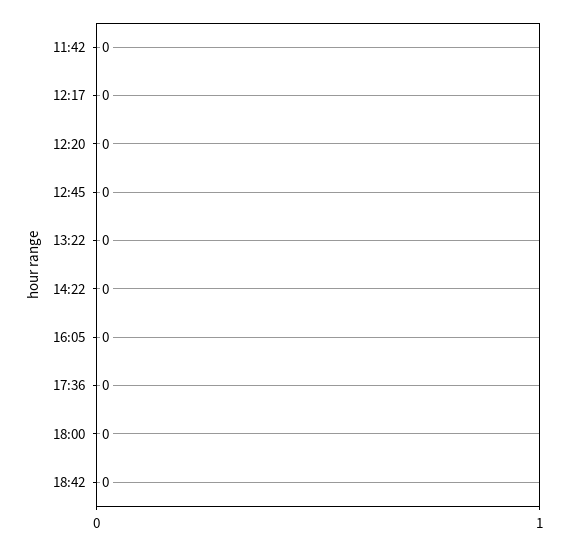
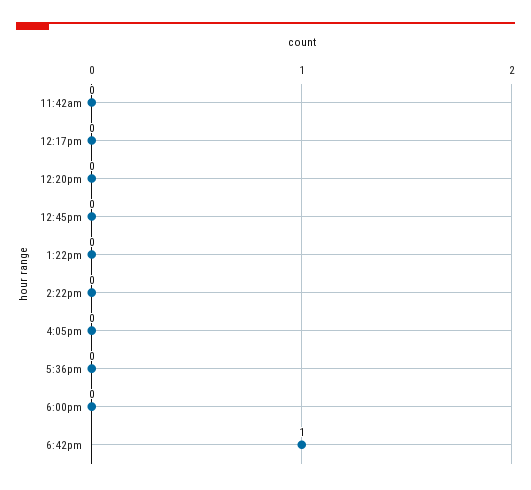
18:42: 0 -> 1

